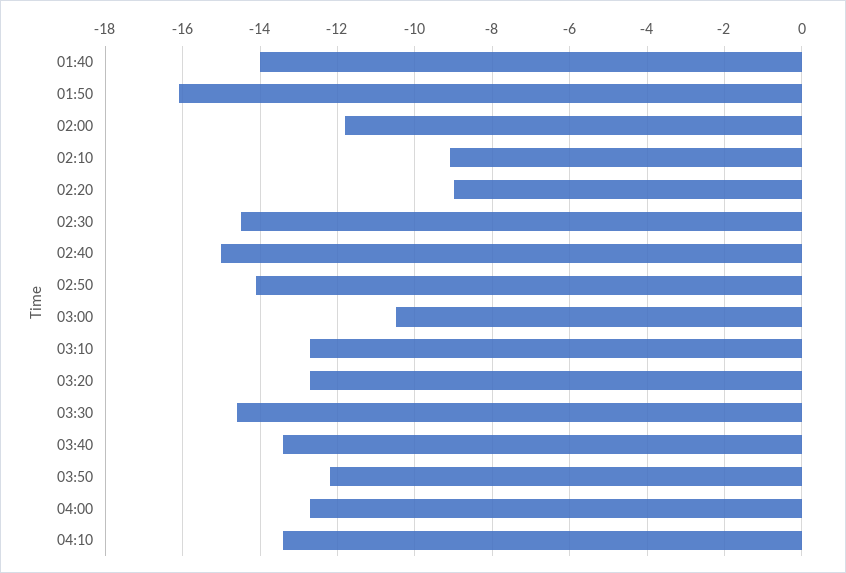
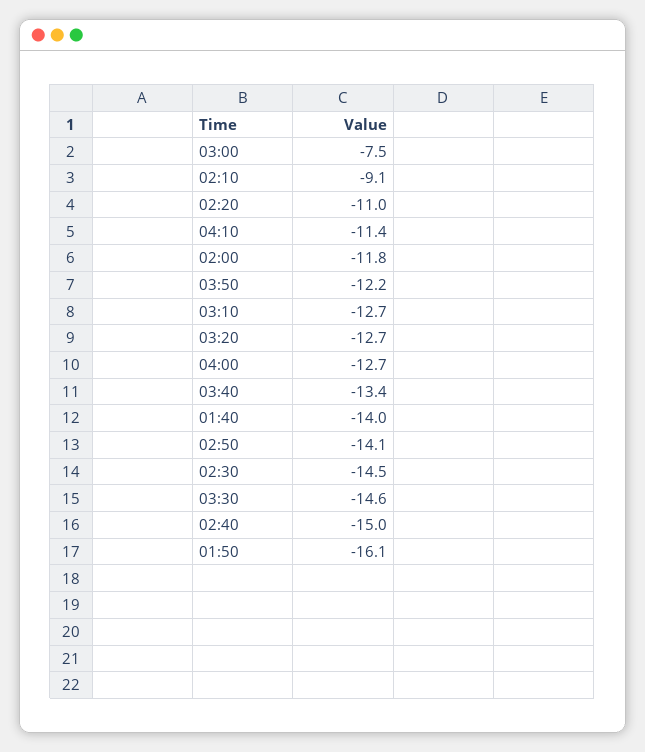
02:20: -9 -> -11
03:00: -10.5 -> -7.5
04:10: -13.5 -> -11.4

